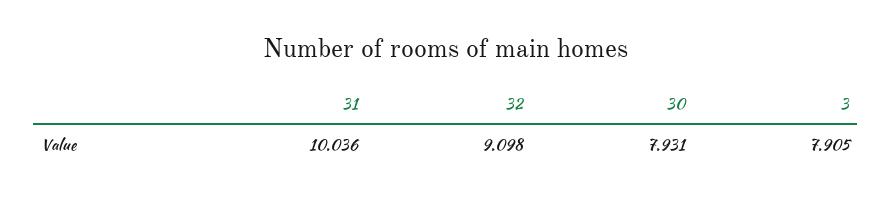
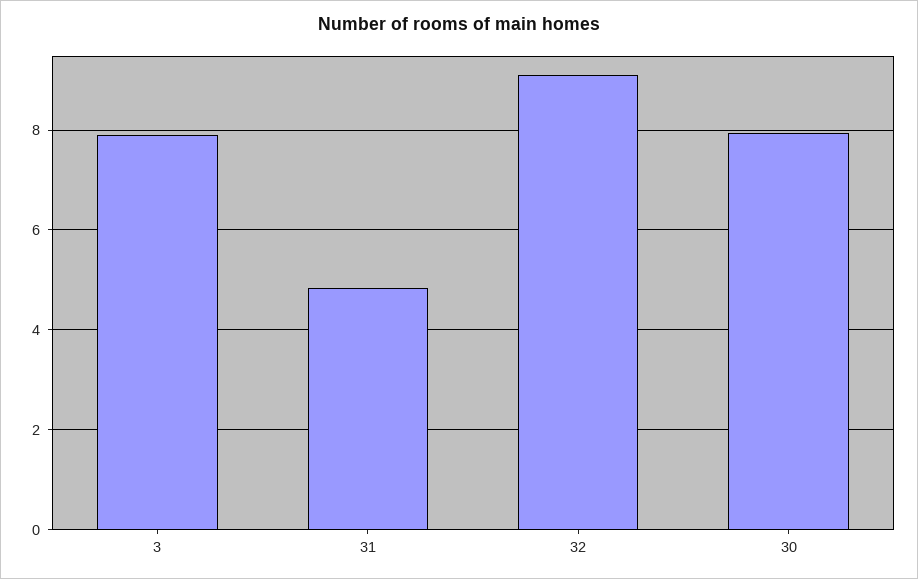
31: 10.036 -> 4.8

